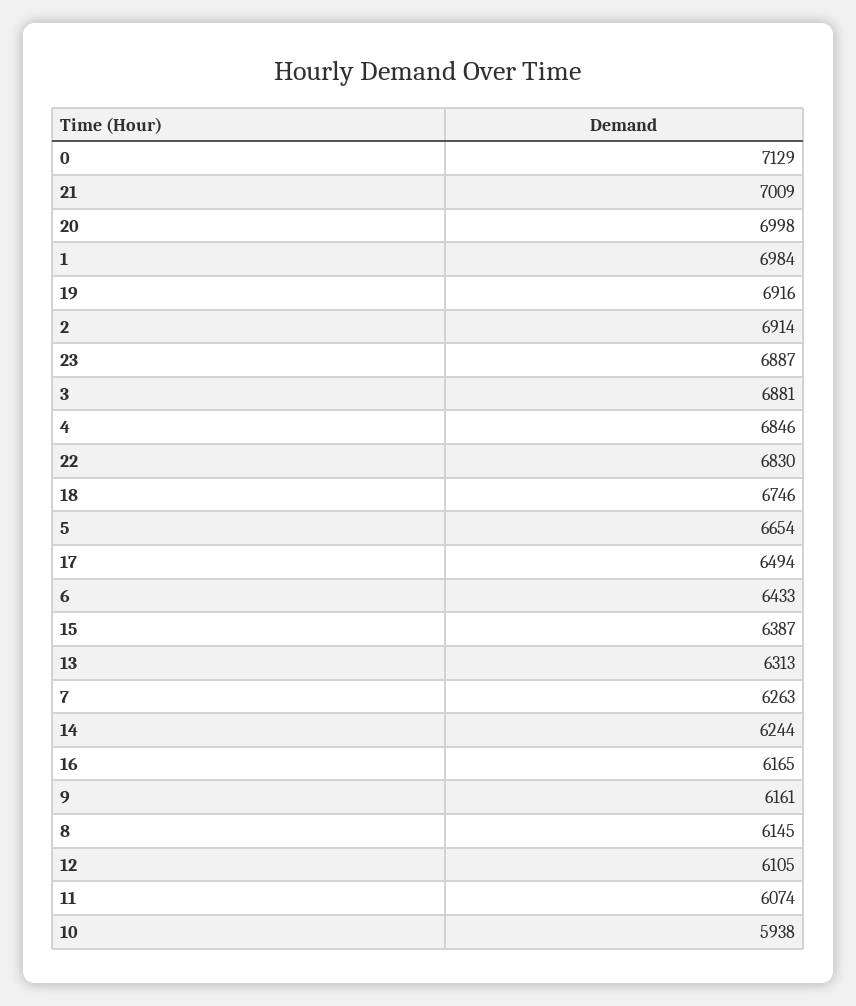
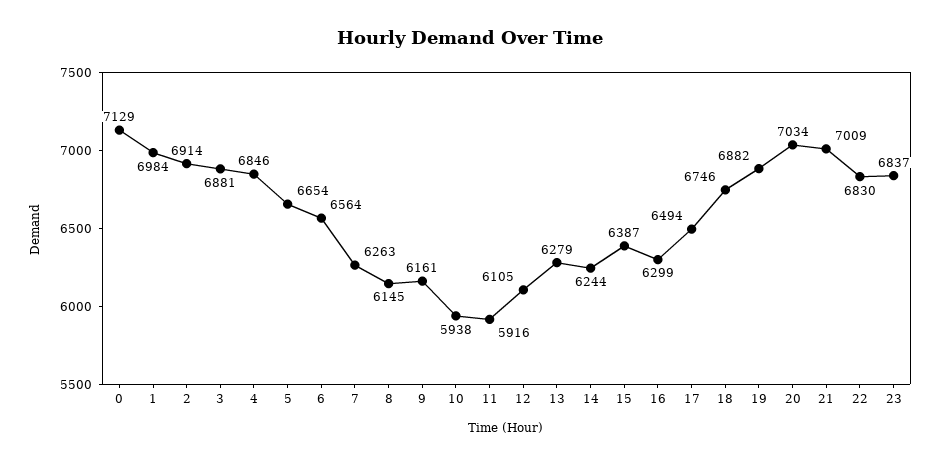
20: 6998 -> 7034
19: 6916 -> 6882
23: 6887 -> 6837
6: 6433 -> 6564
13: 6313 -> 6279
16: 6165 -> 6299
11: 6074 -> 5916

